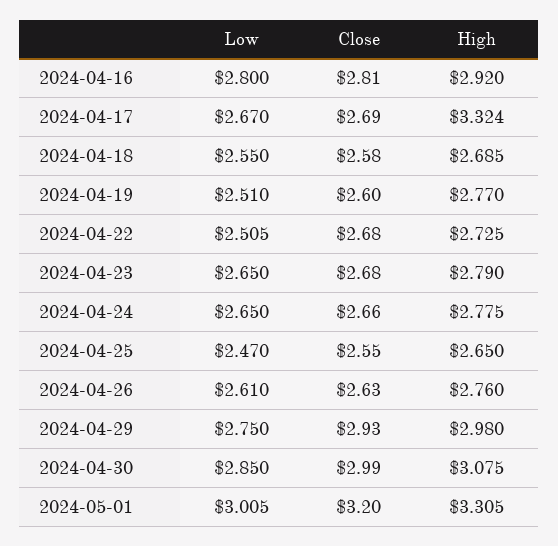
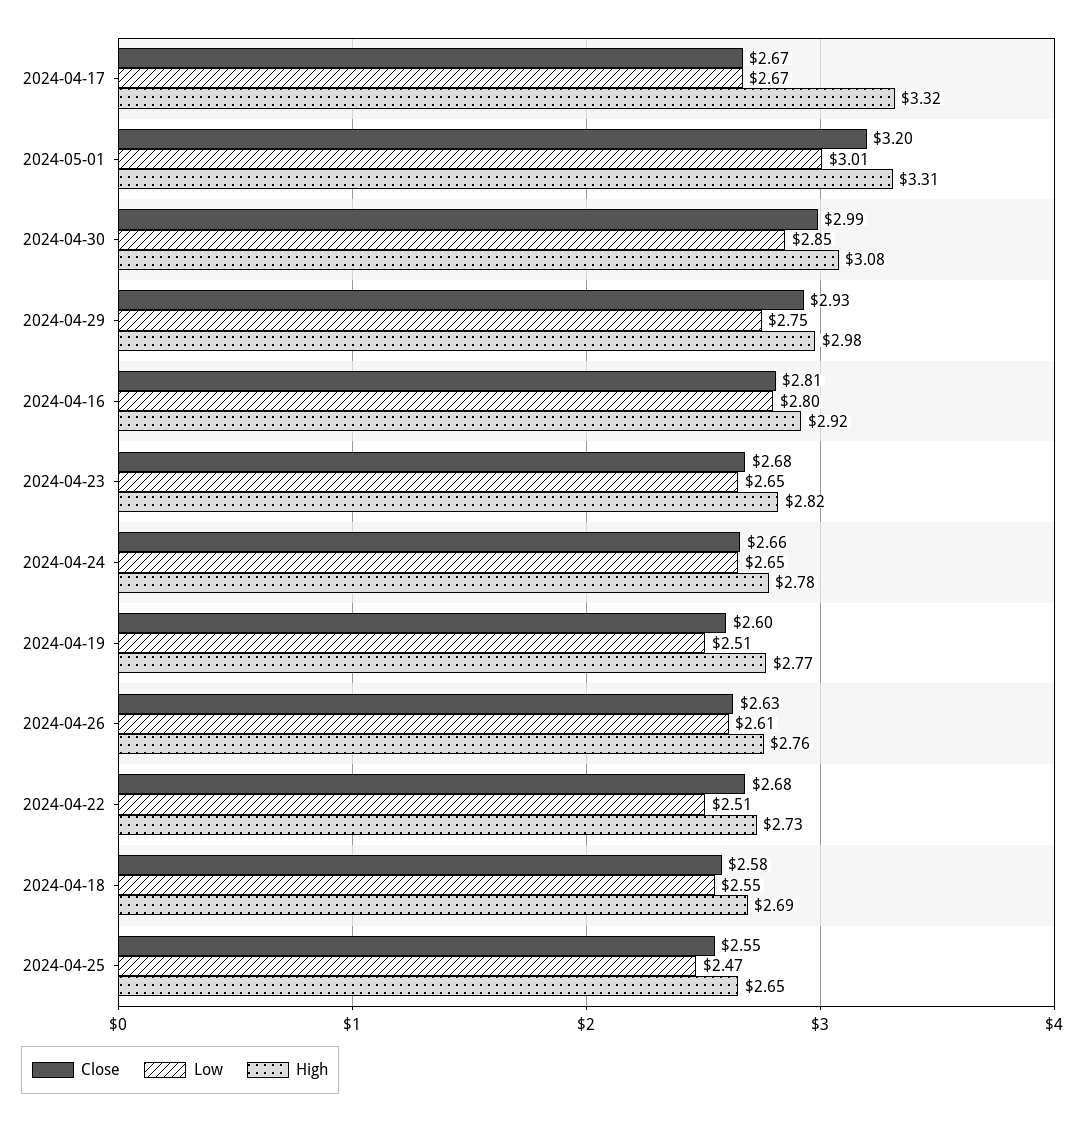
Close, 2024-04-17: 2.69 -> 2.67
High, 2024-04-23: 2.79 -> 2.82

